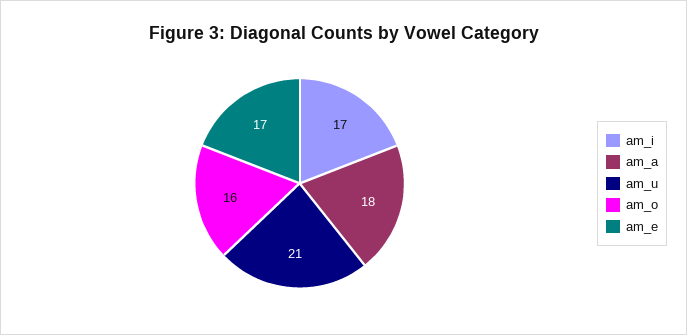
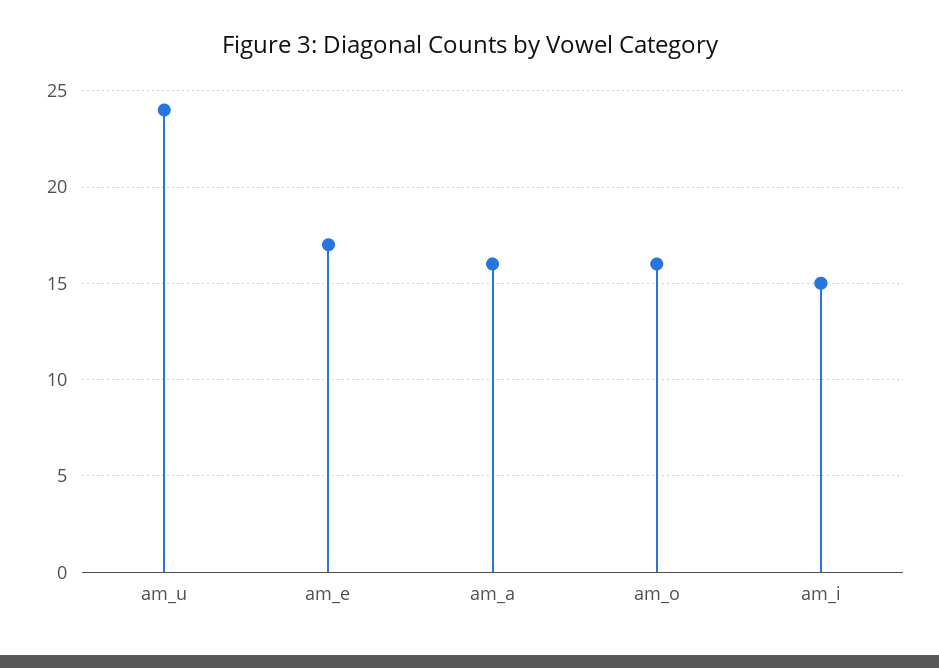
am_i: 17 -> 15
am_a: 18 -> 16
am_u: 21 -> 24

